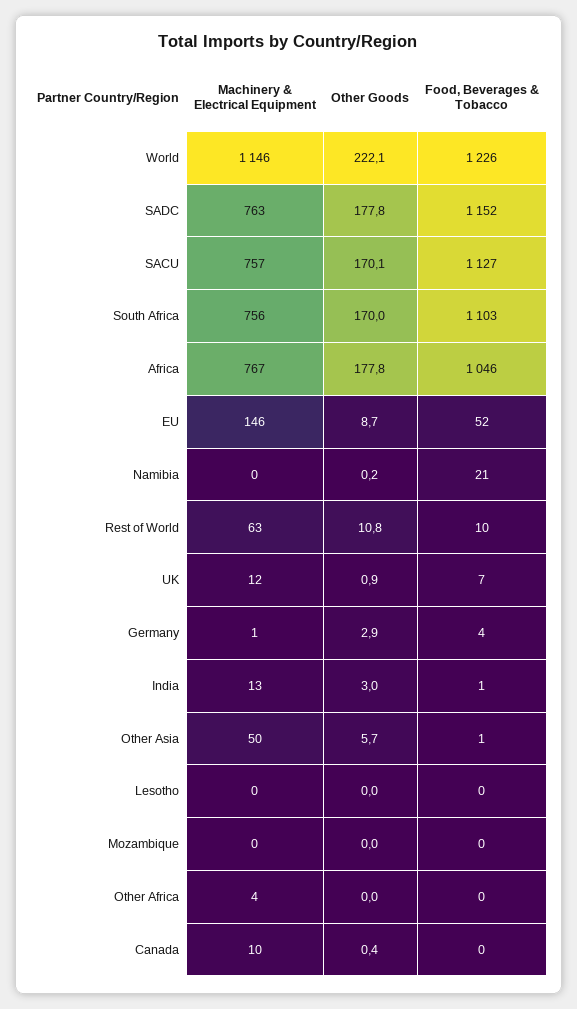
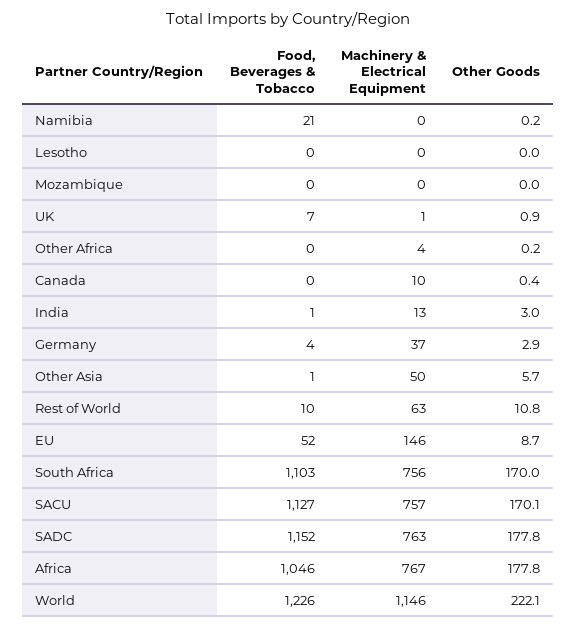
Machinery & Electrical Equipment, UK: 12 -> 1
Machinery & Electrical Equipment, Germany: 1 -> 37
Other Goods, Other Africa: 0 -> 0.2

